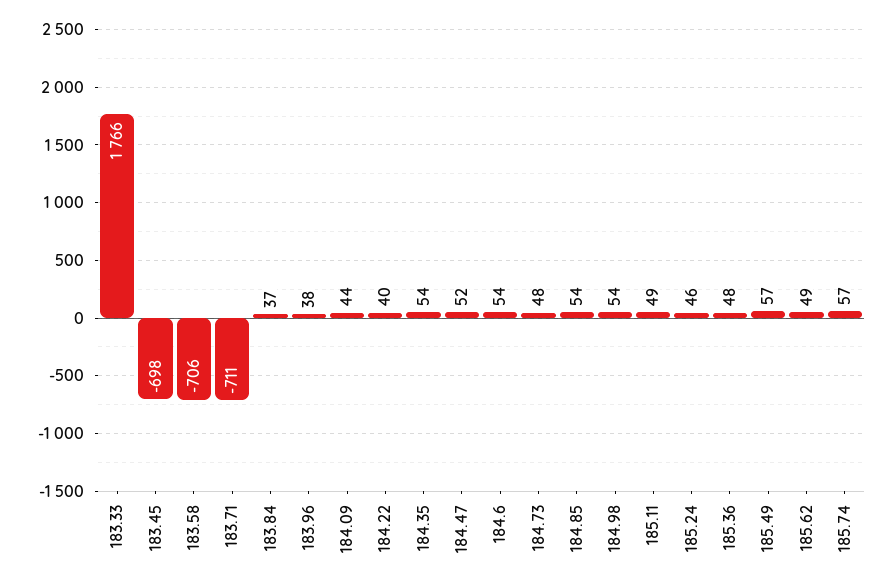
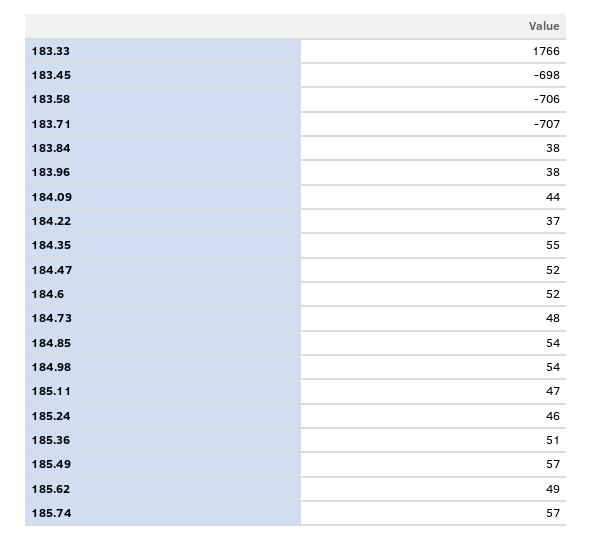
183.71: -711 -> -707
183.84: 37 -> 38
184.22: 40 -> 37
184.35: 54 -> 55
184.6: 54 -> 52
185.11: 49 -> 47
185.36: 48 -> 51

